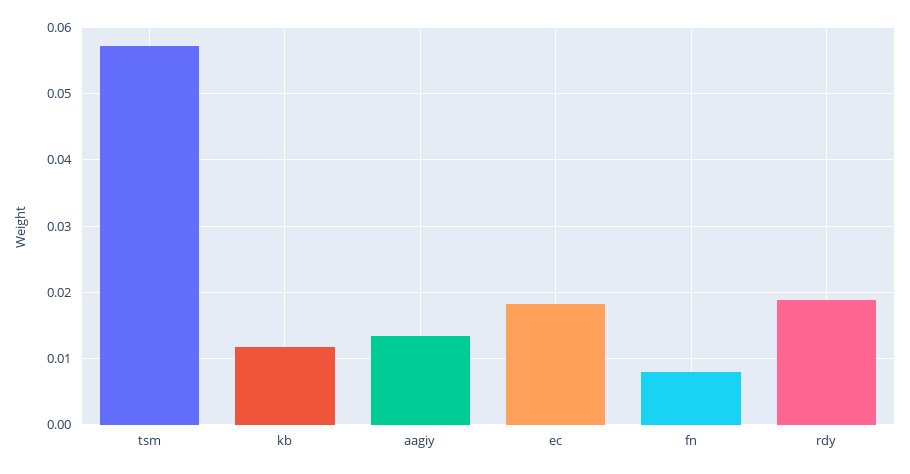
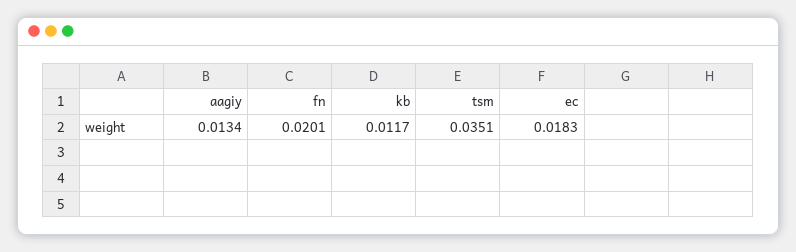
tsm: 0.057 -> 0.0351
fn: 0.008 -> 0.0201
rdy: 0.019 -> none

